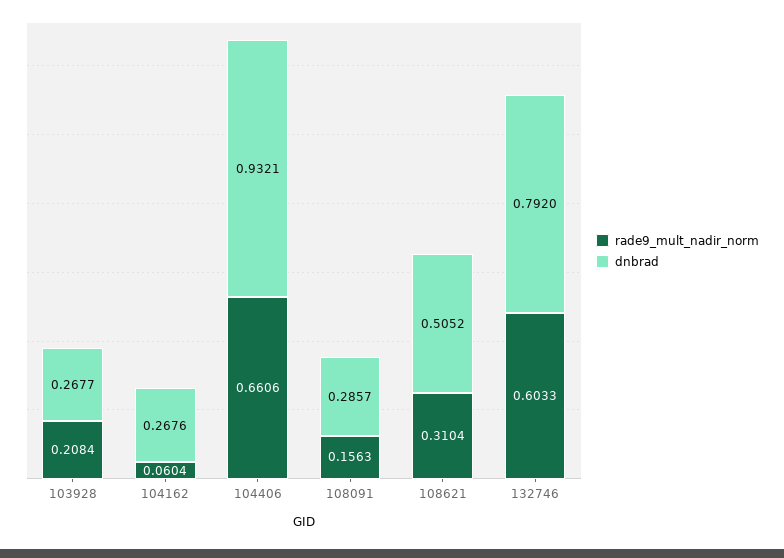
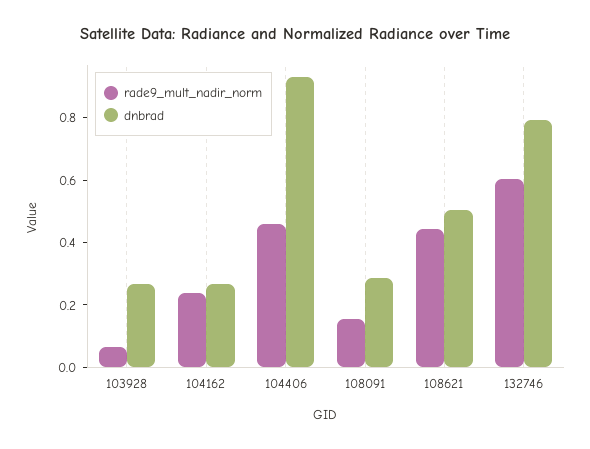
rade9_mult_nadir_norm, 103928: 0.2084 -> 0.05
rade9_mult_nadir_norm, 104162: 0.0604 -> 0.25
rade9_mult_nadir_norm, 104406: 0.6606 -> 0.45
rade9_mult_nadir_norm, 108621: 0.3104 -> 0.45

